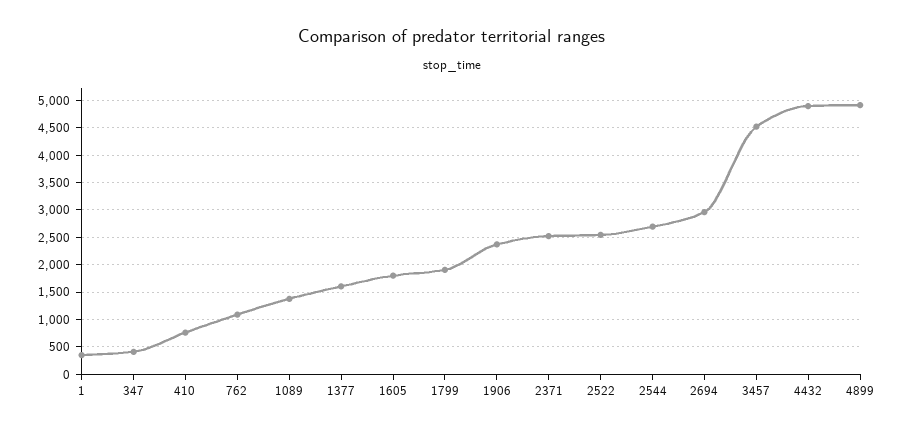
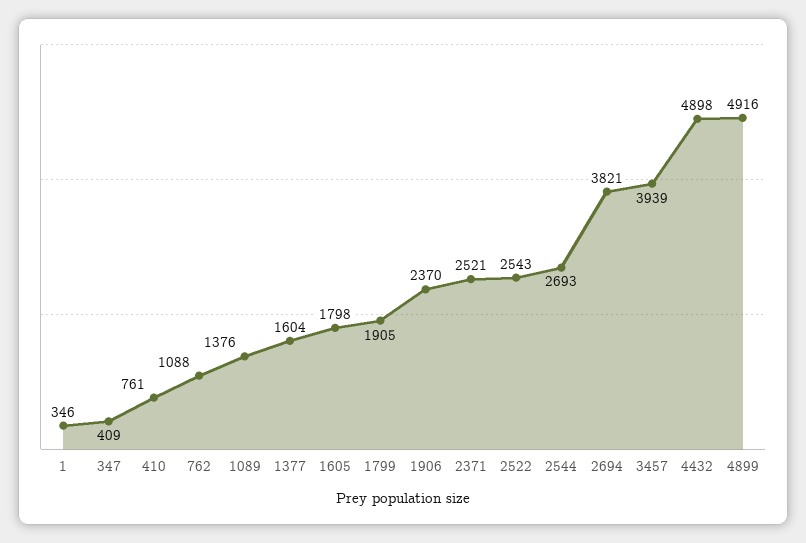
2694: 3000 -> 3821
3457: 4500 -> 3939

